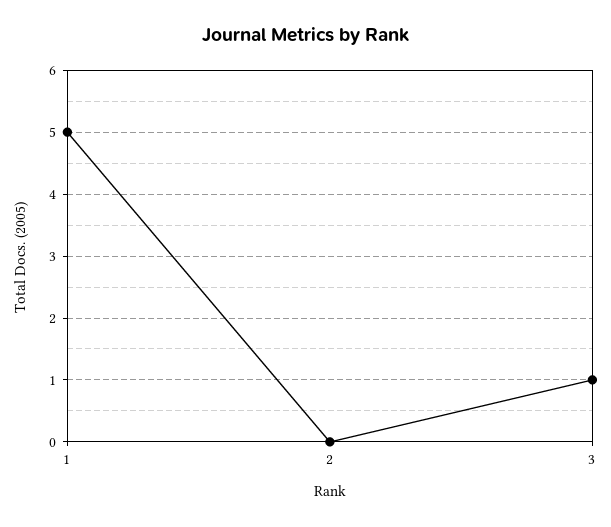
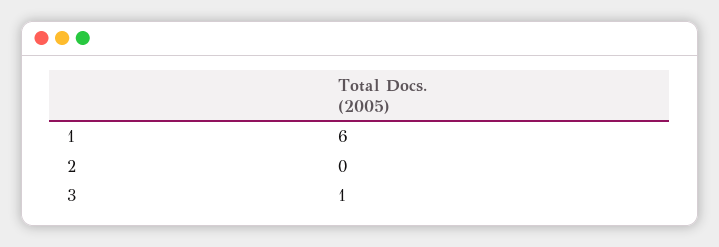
1: 5 -> 6

